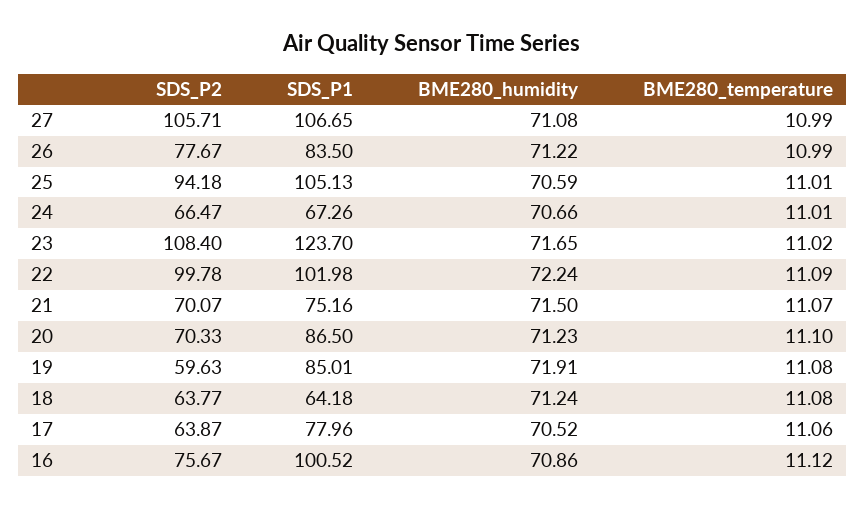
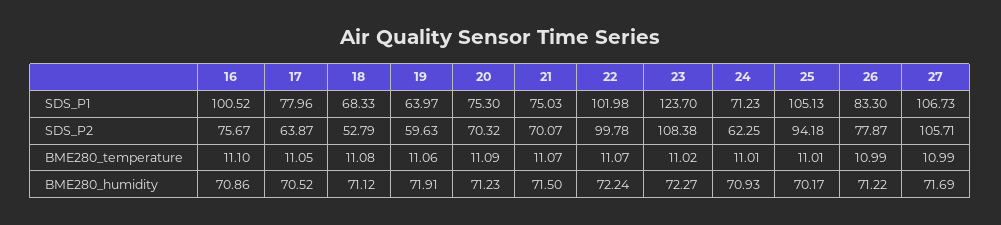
SDS_P1, 27: 106.65 -> 106.73
BME280_humidity, 27: 71.08 -> 71.69
SDS_P2, 26: 77.67 -> 77.87
SDS_P1, 26: 83.5 -> 83.3
BME280_humidity, 25: 70.59 -> 70.17
SDS_P2, 24: 66.47 -> 62.25
SDS_P1, 24: 67.26 -> 71.23
BME280_humidity, 24: 70.66 -> 70.93
SDS_P2, 23: 108.4 -> 108.38
BME280_humidity, 23: 71.65 -> 72.27
BME280_temperature, 22: 11.09 -> 11.07
SDS_P1, 21: 75.16 -> 75.03
SDS_P2, 20: 70.33 -> 70.32
SDS_P1, 20: 86.5 -> 75.3
BME280_temperature, 20: 11.1 -> 11.09
SDS_P1, 19: 85.01 -> 63.97
BME280_temperature, 19: 11.08 -> 11.06
SDS_P2, 18: 63.77 -> 52.79
SDS_P1, 18: 64.18 -> 68.33
BME280_humidity, 18: 71.24 -> 71.12
BME280_temperature, 17: 11.06 -> 11.05
BME280_temperature, 16: 11.12 -> 11.1

